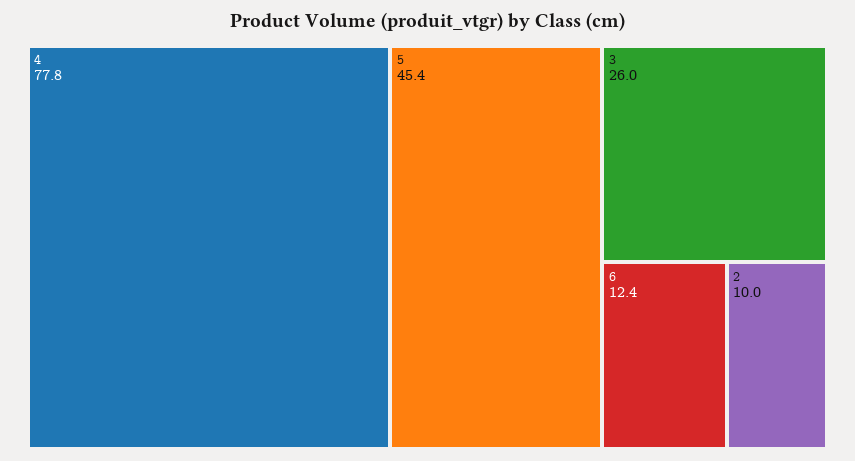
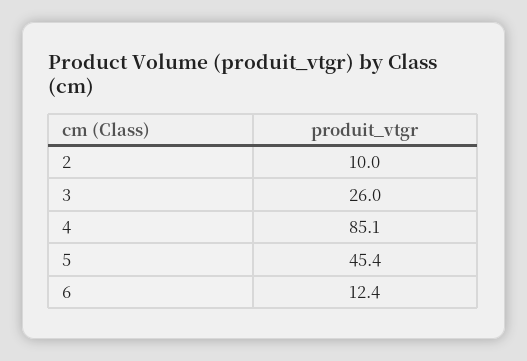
4: 77.8 -> 85.1

